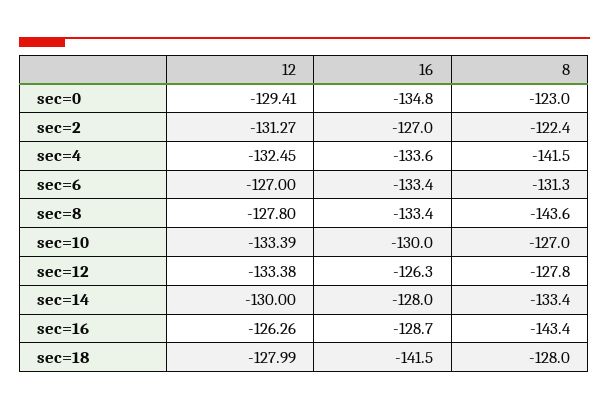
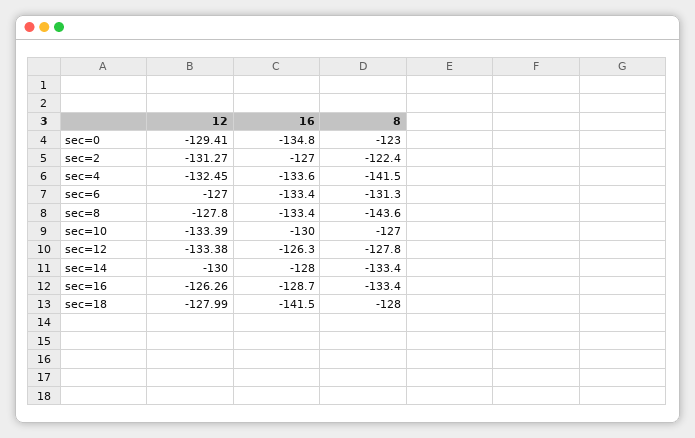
8, sec=16: -143.4 -> -133.4

